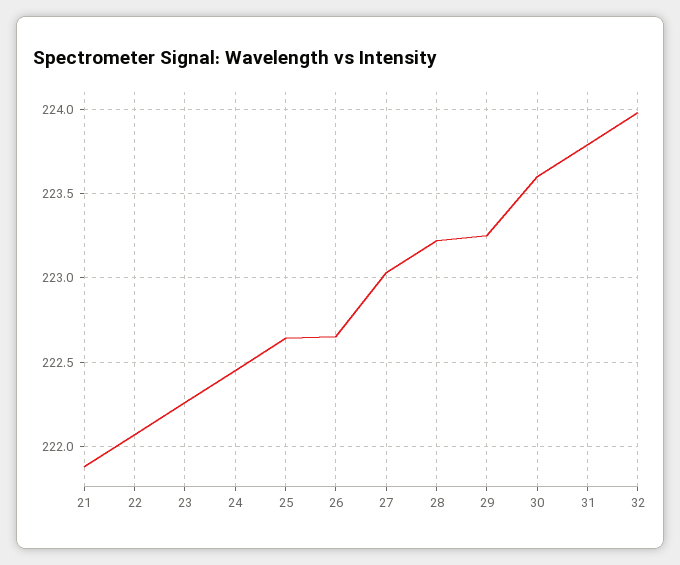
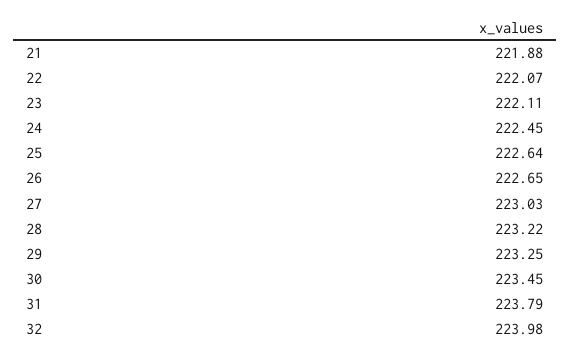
23: 222.25 -> 222.11
30: 223.6 -> 223.45

